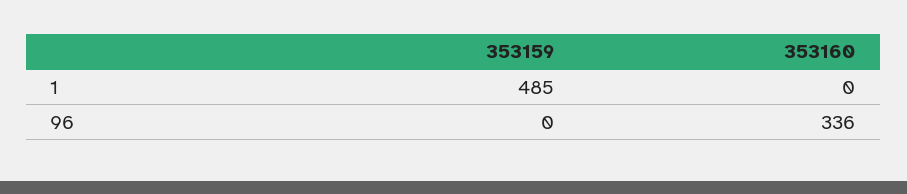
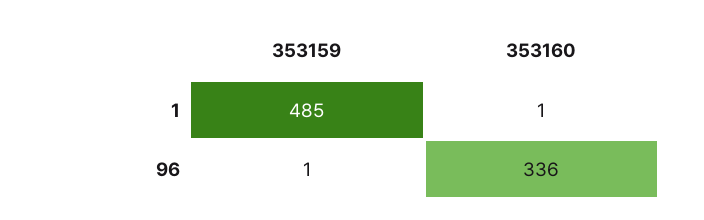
353160, 1: 0 -> 1
353159, 96: 0 -> 1

